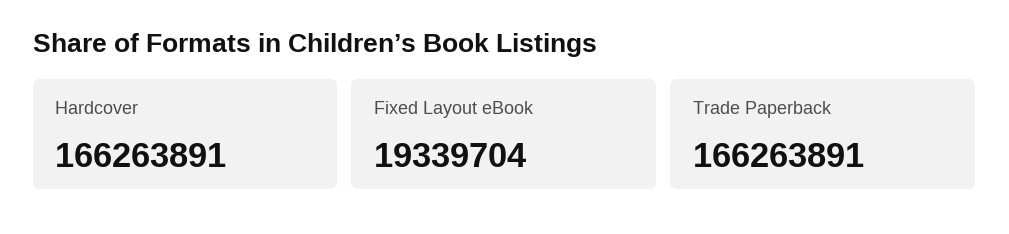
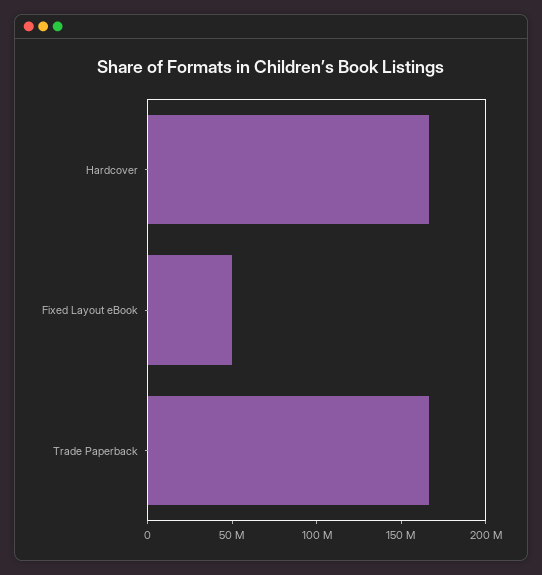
Fixed Layout eBook: 19339704 -> 50000000

